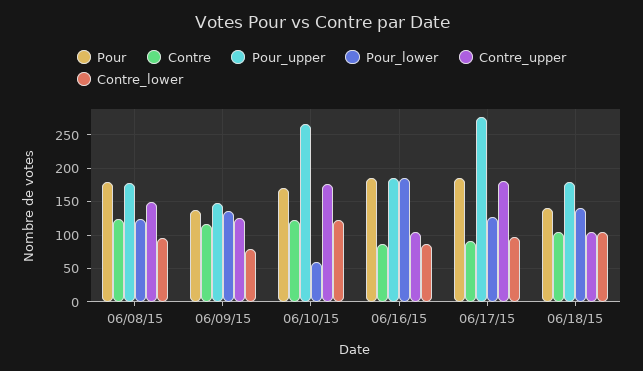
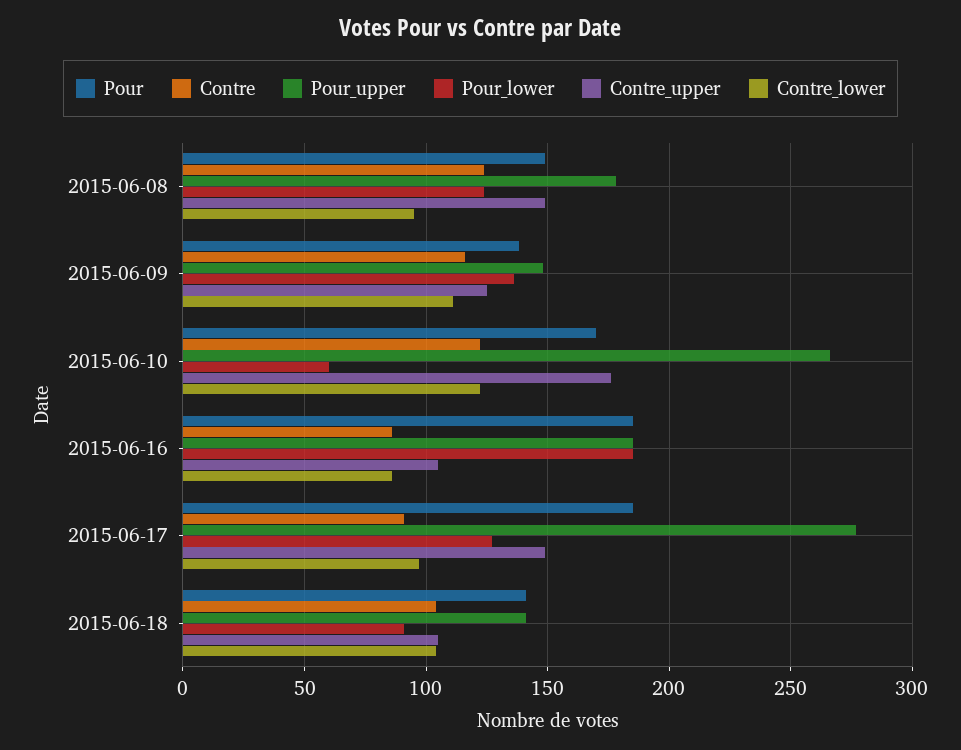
Pour, 06/08/15: 180 -> 150
Contre_lower, 06/09/15: 80 -> 110
Contre_upper, 06/17/15: 180 -> 150
Pour_upper, 06/18/15: 180 -> 140
Pour_lower, 06/18/15: 140 -> 90

